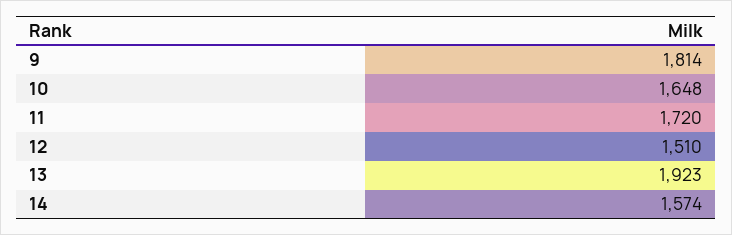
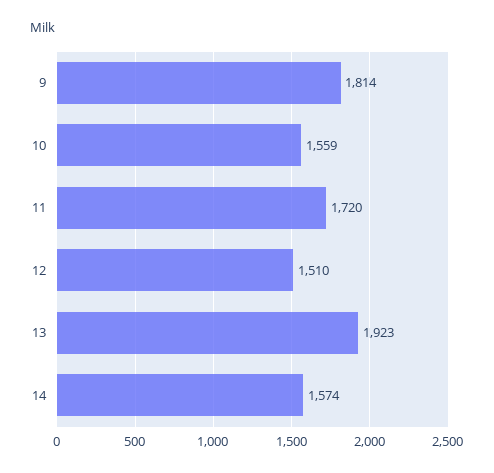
10: 1648 -> 1559

